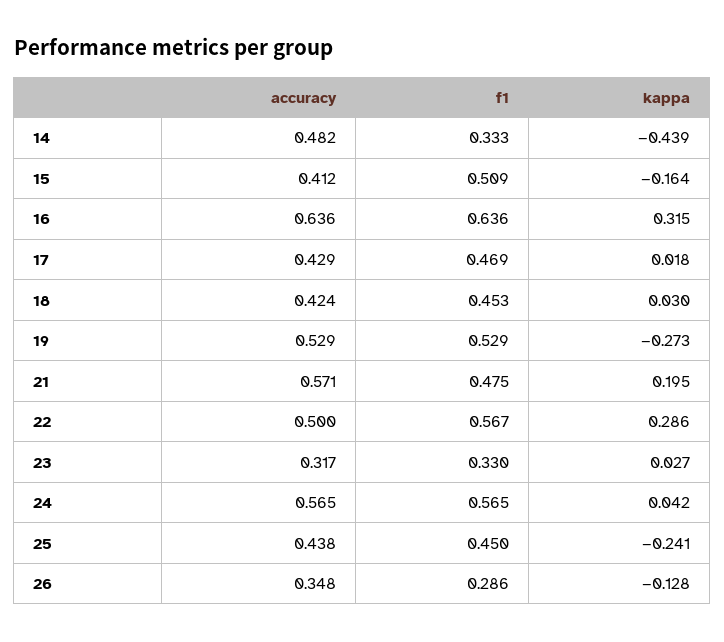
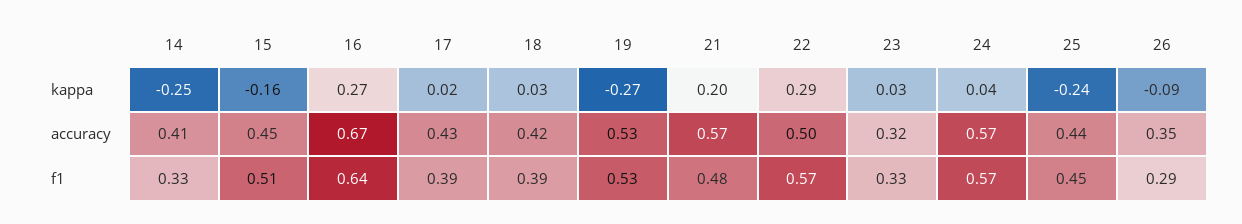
accuracy, 14: 0.482 -> 0.41
kappa, 14: -0.439 -> -0.25
accuracy, 15: 0.412 -> 0.45
accuracy, 16: 0.636 -> 0.67
kappa, 16: 0.315 -> 0.27
f1, 17: 0.469 -> 0.39
f1, 18: 0.453 -> 0.39
kappa, 26: -0.128 -> -0.09

